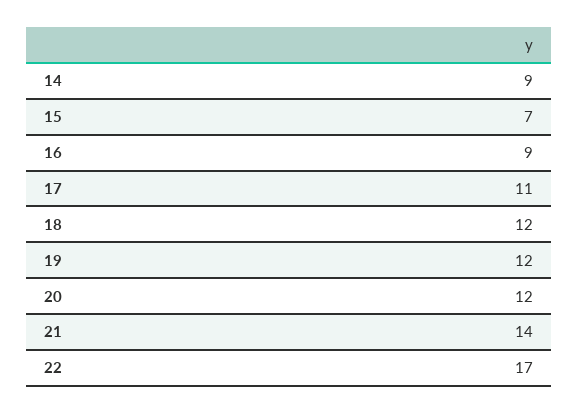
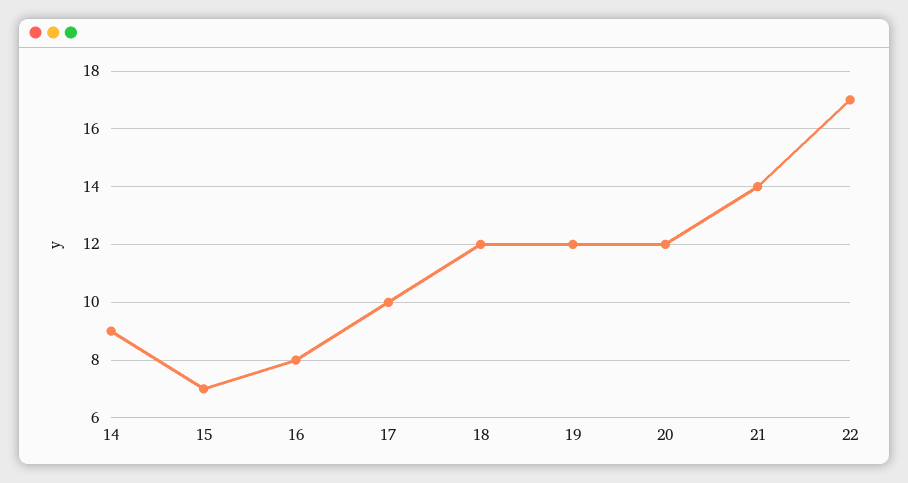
16: 9 -> 8
17: 11 -> 10

